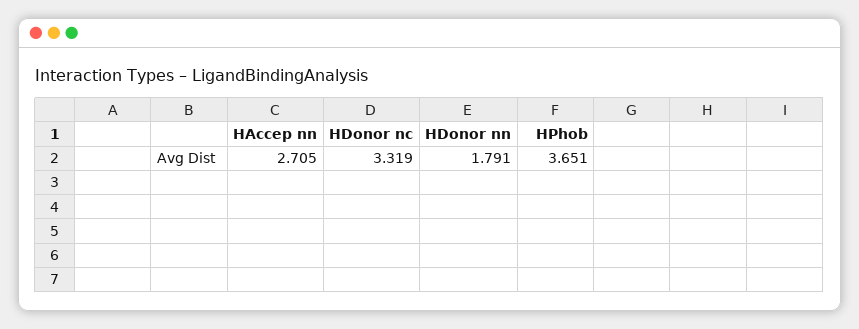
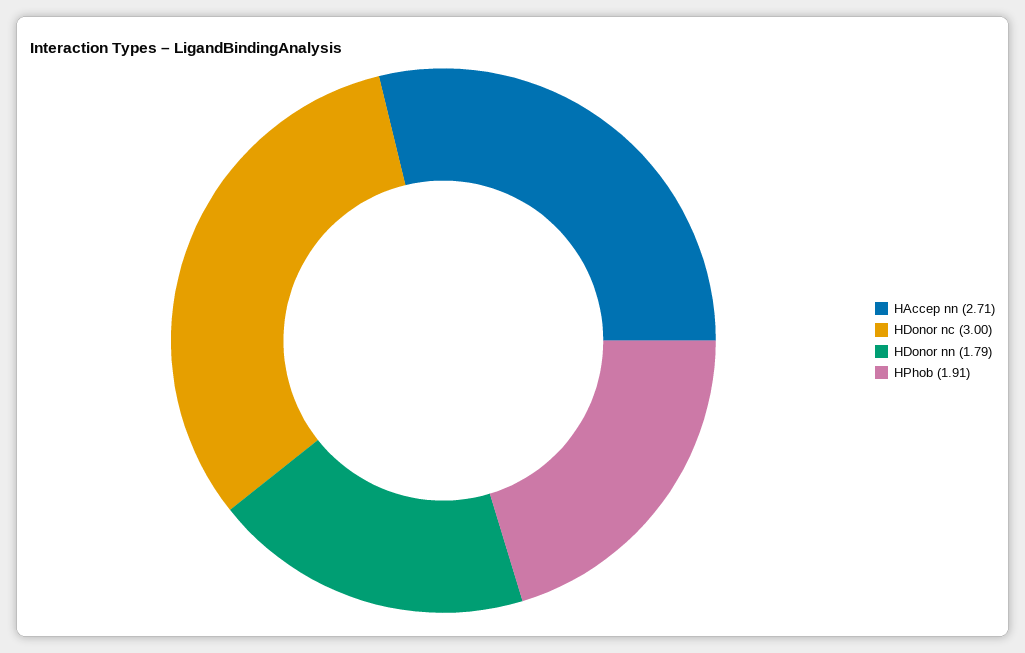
HDonor nc: 3.319 -> 3
HPhob: 3.651 -> 1.91

